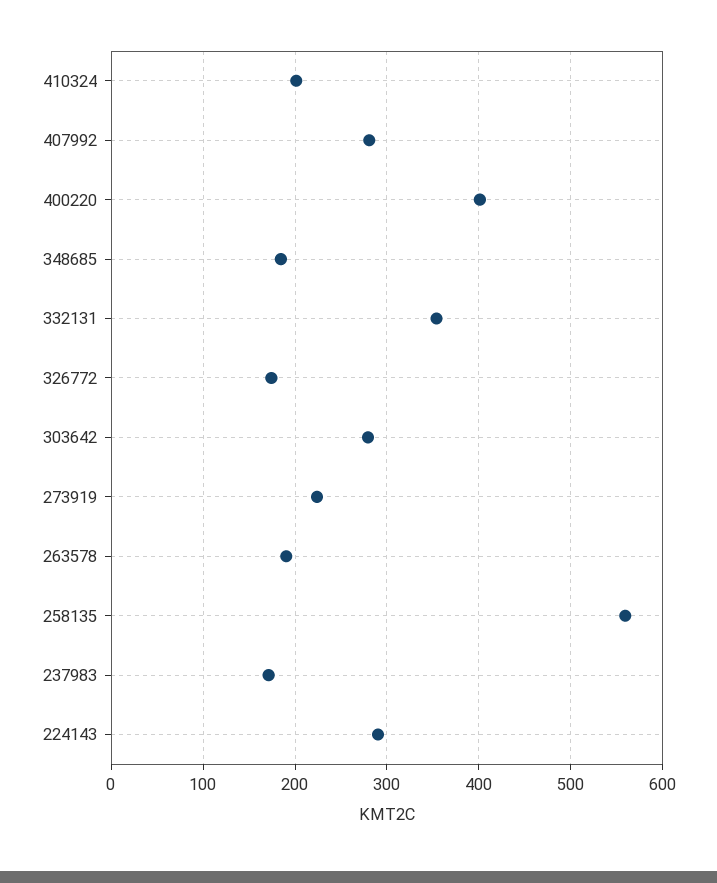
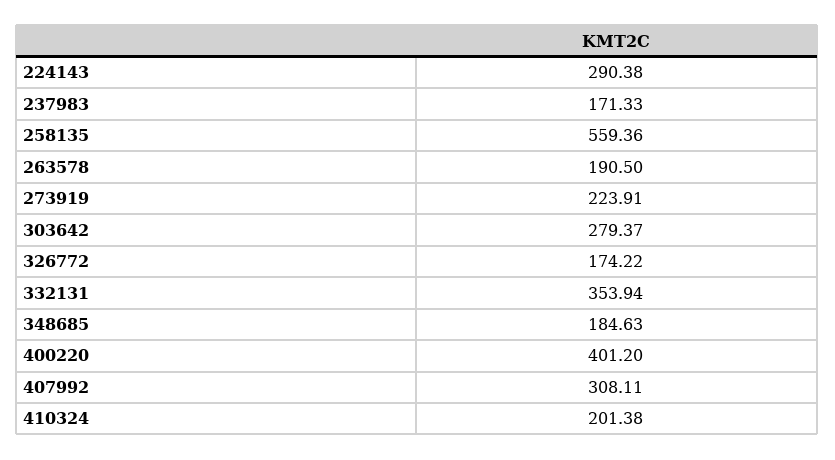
407992: 280 -> 308.11

